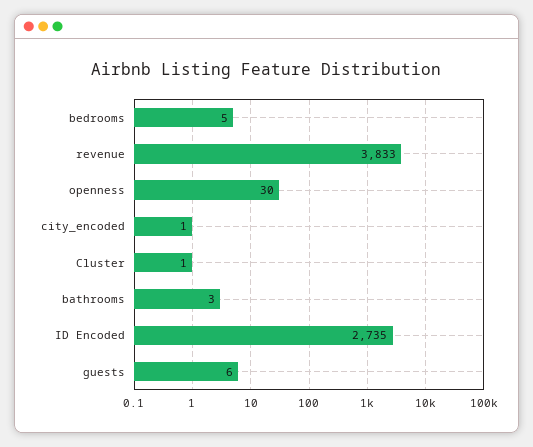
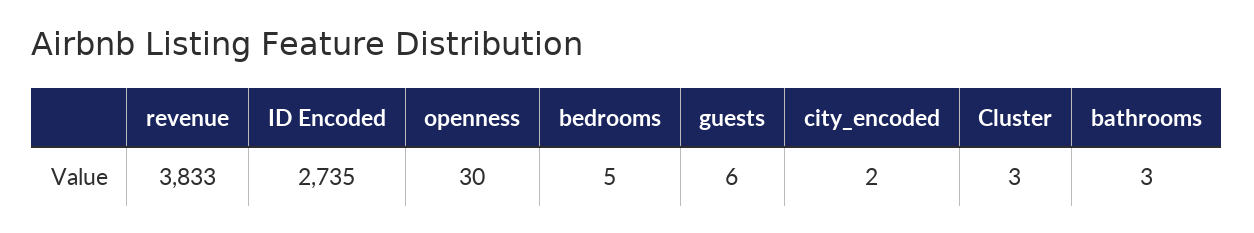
city_encoded: 1 -> 2
Cluster: 1 -> 3

